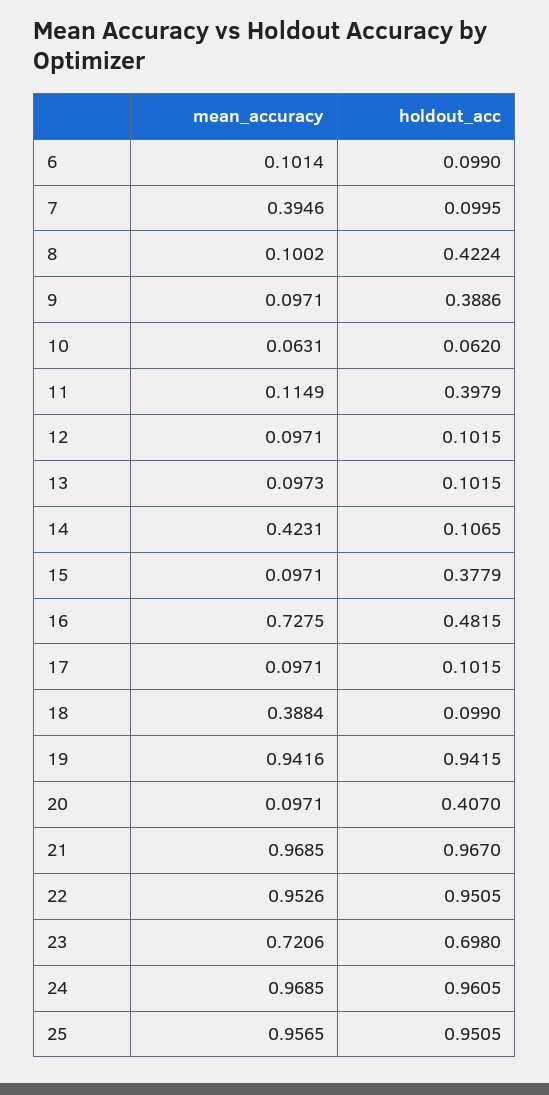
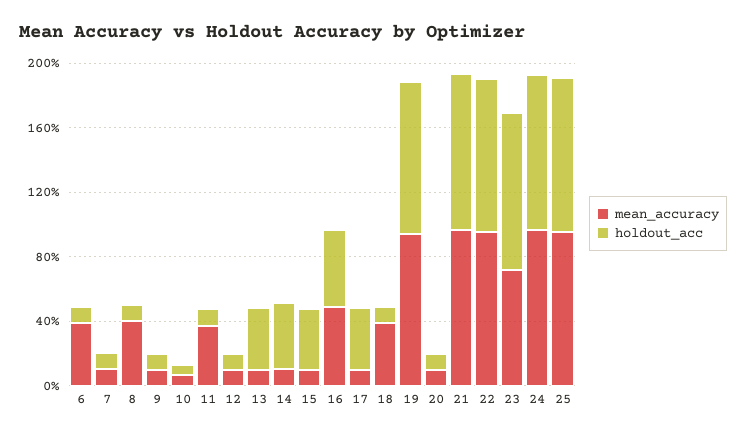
mean_accuracy, 6: 0.1014 -> 0.4
mean_accuracy, 7: 0.3946 -> 0.1
mean_accuracy, 8: 0.1002 -> 0.4
holdout_acc, 8: 0.4224 -> 0.1
holdout_acc, 9: 0.3886 -> 0.1
mean_accuracy, 11: 0.1149 -> 0.4
holdout_acc, 11: 0.3979 -> 0.1
holdout_acc, 13: 0.1015 -> 0.4
mean_accuracy, 14: 0.4231 -> 0.1
holdout_acc, 14: 0.1065 -> 0.4
mean_accuracy, 16: 0.7275 -> 0.5
holdout_acc, 17: 0.1015 -> 0.4
holdout_acc, 20: 0.407 -> 0.1
holdout_acc, 23: 0.698 -> 1

